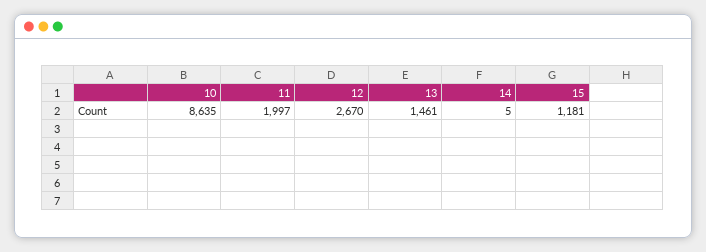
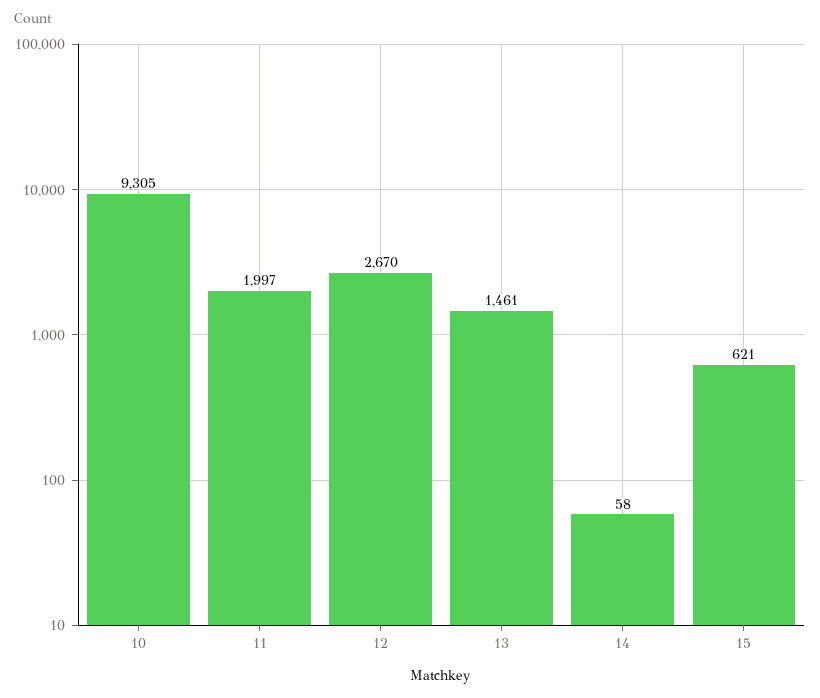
10: 8635 -> 9305
14: 5 -> 58
15: 1181 -> 621

